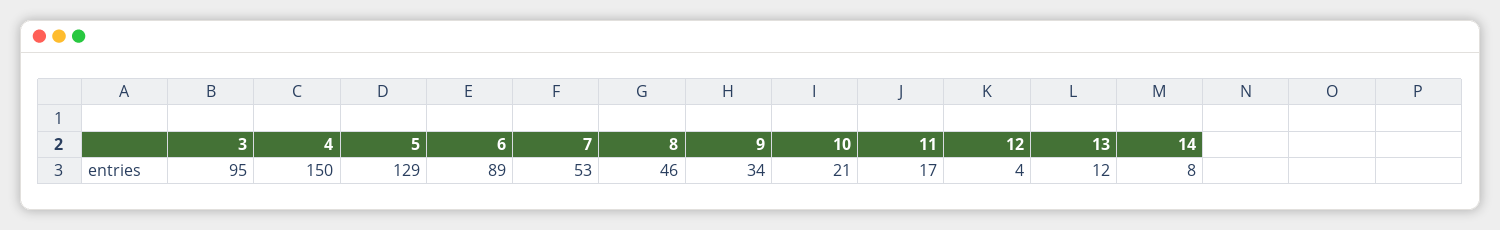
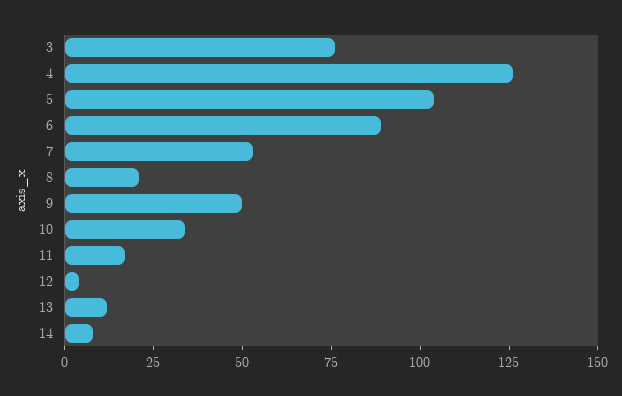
3: 95 -> 75
4: 150 -> 125
5: 129 -> 105
8: 46 -> 20
9: 34 -> 50
10: 21 -> 35

